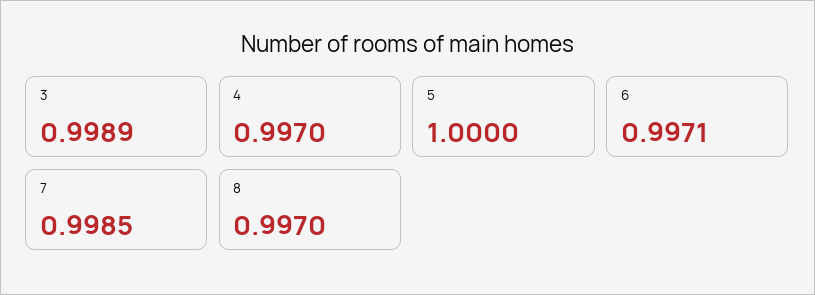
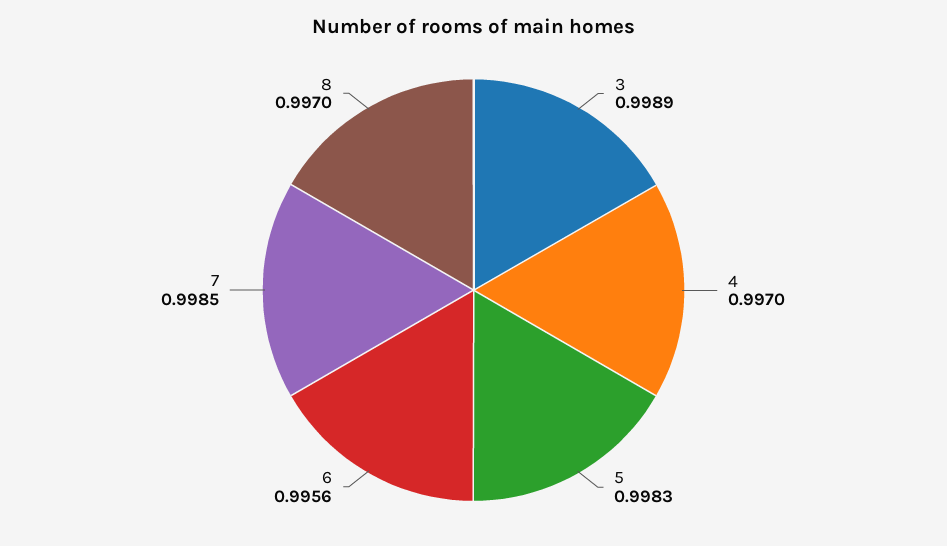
5: 1 -> 0.9983
6: 0.9971 -> 0.9956

